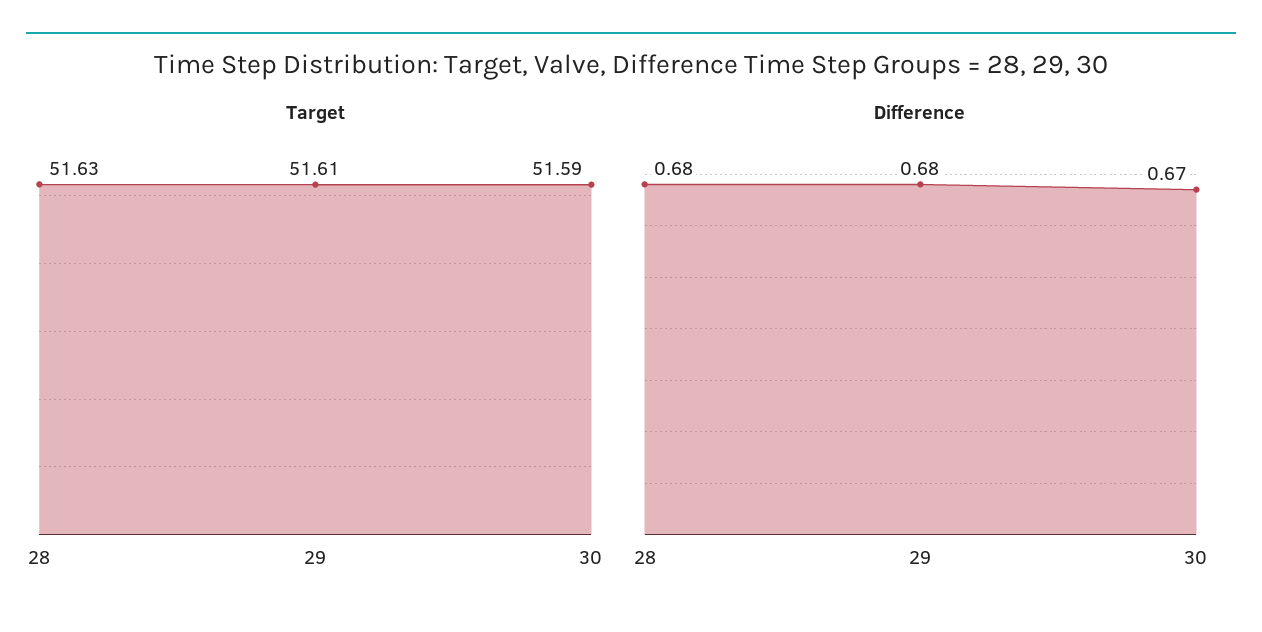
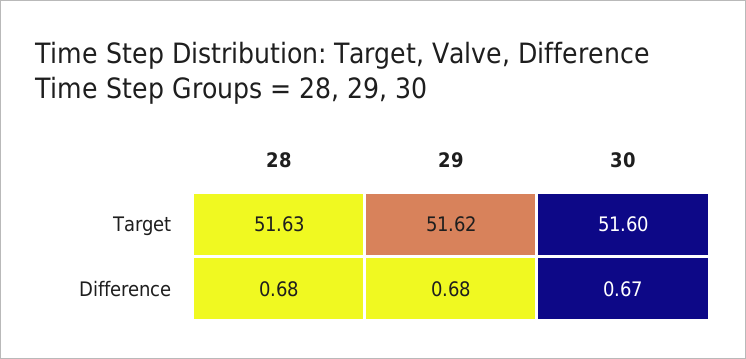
Target, 29: 51.61 -> 51.62
Target, 30: 51.59 -> 51.6

